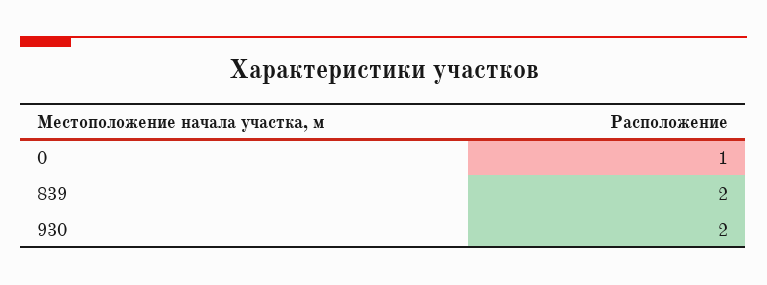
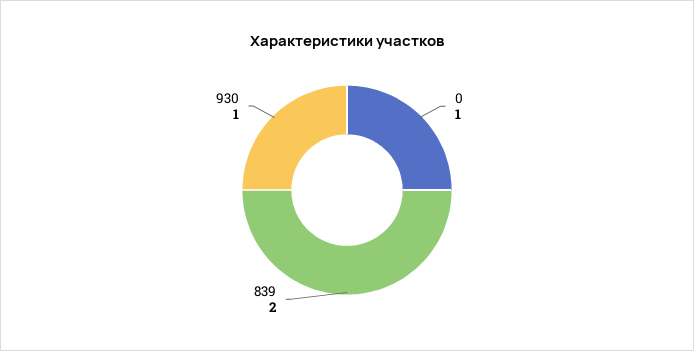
930: 2 -> 1

